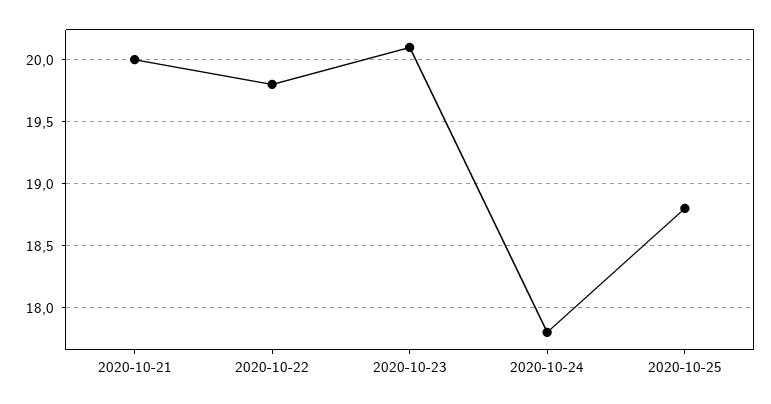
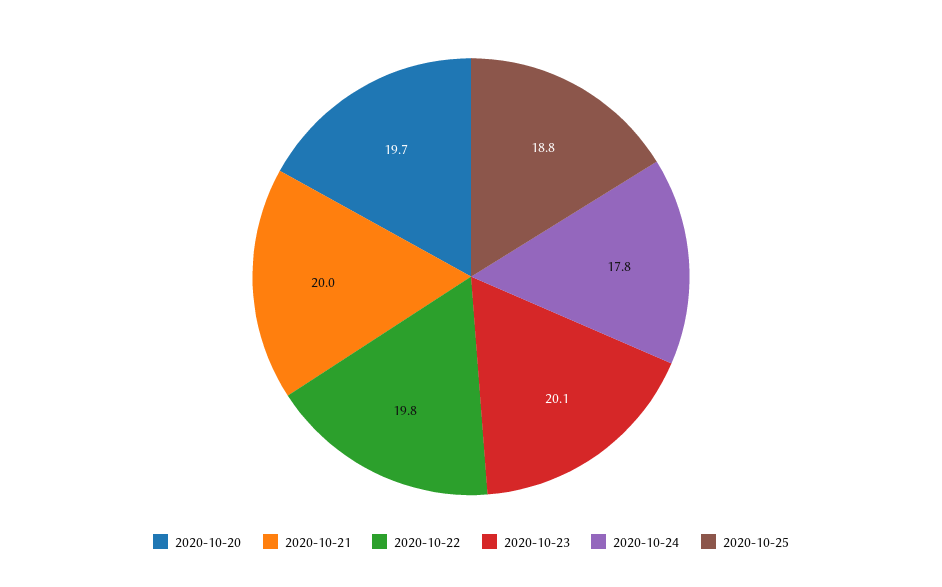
2020-10-20: none -> 19.7

